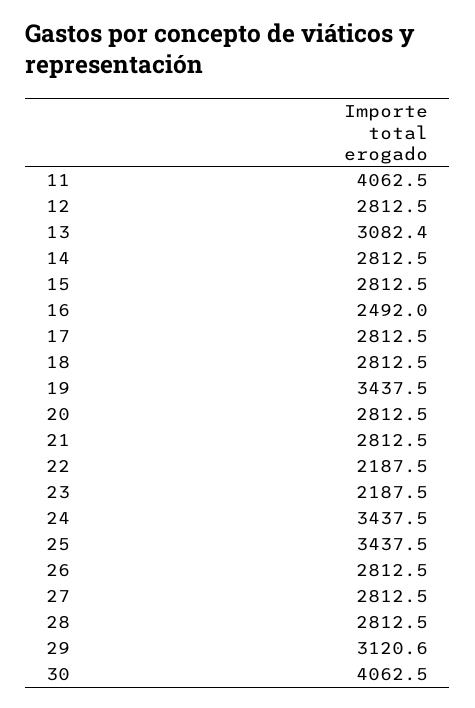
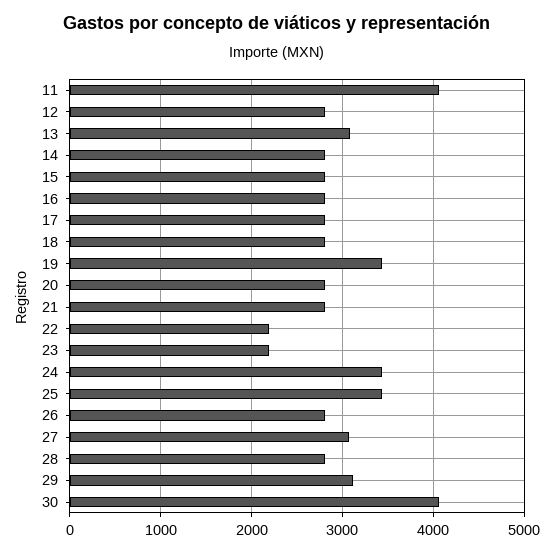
16: 2492 -> 2800
27: 2812.5 -> 3100

